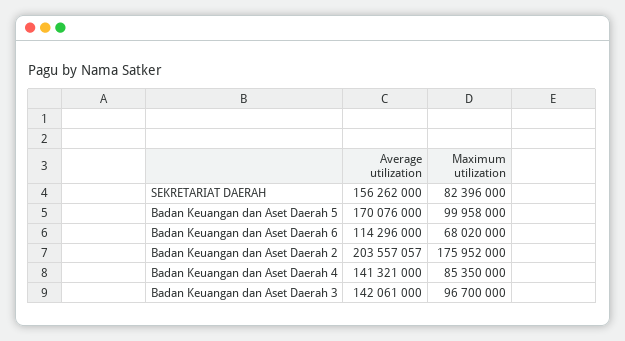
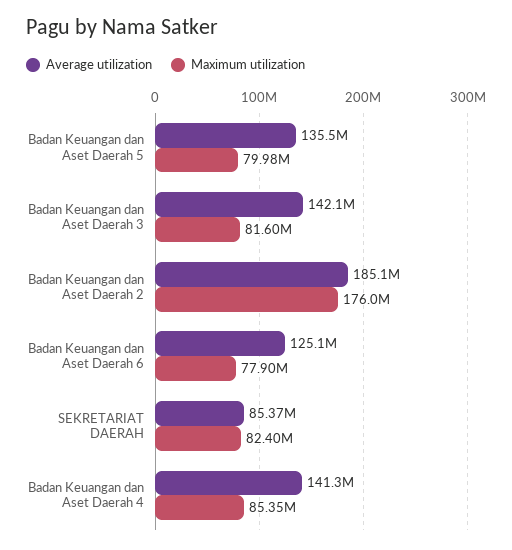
Average utilization, SEKRETARIAT DAERAH: 156262000 -> 85370000
Average utilization, Badan Keuangan dan Aset Daerah 5: 170076000 -> 135500000
Maximum utilization, Badan Keuangan dan Aset Daerah 5: 99958000 -> 79980000
Average utilization, Badan Keuangan dan Aset Daerah 6: 114296000 -> 125100000
Maximum utilization, Badan Keuangan dan Aset Daerah 6: 68020000 -> 77900000
Average utilization, Badan Keuangan dan Aset Daerah 2: 203557057 -> 185100000
Maximum utilization, Badan Keuangan dan Aset Daerah 3: 96700000 -> 81600000

